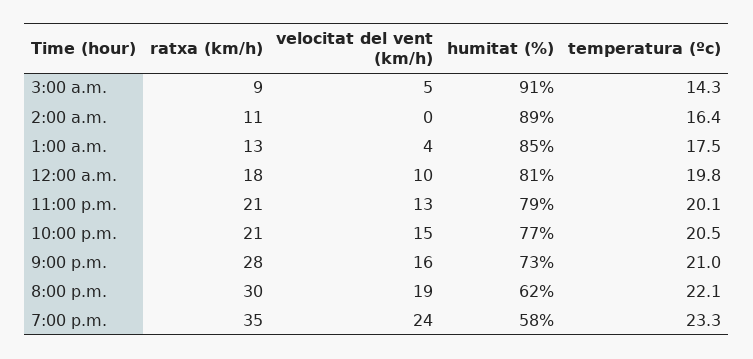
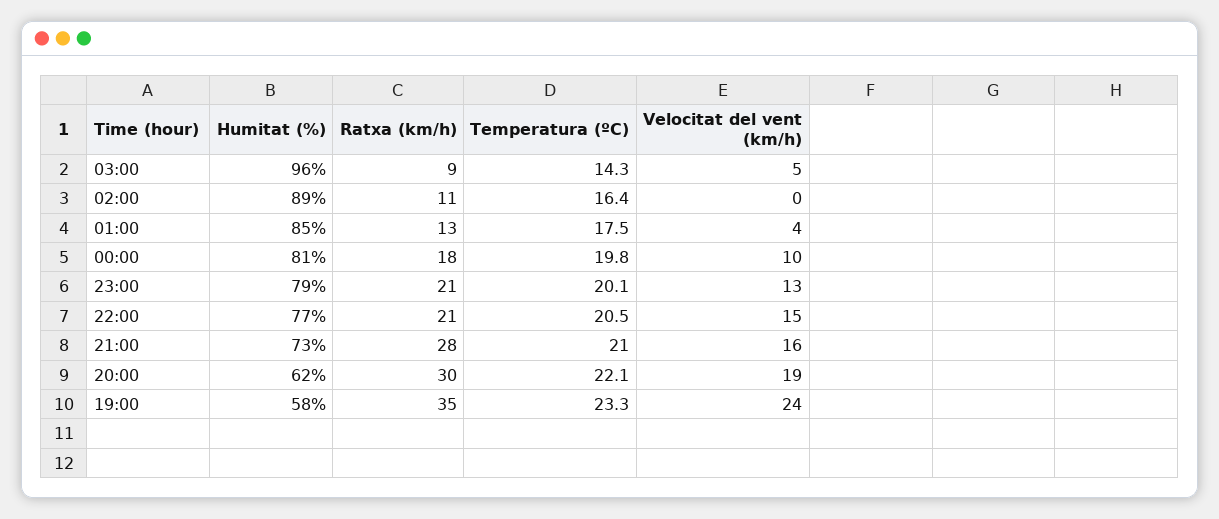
humitat (%), 3:00 a.m.: 91 -> 96

